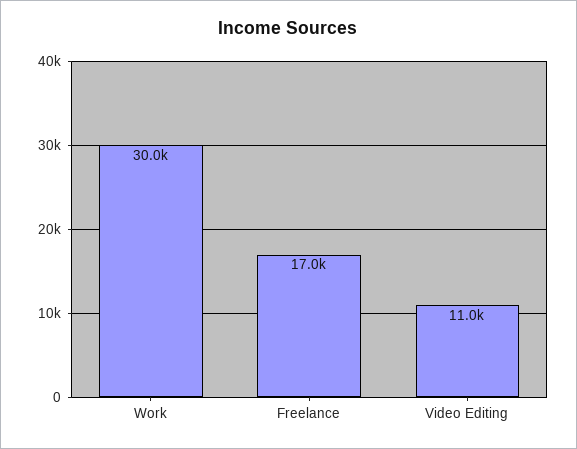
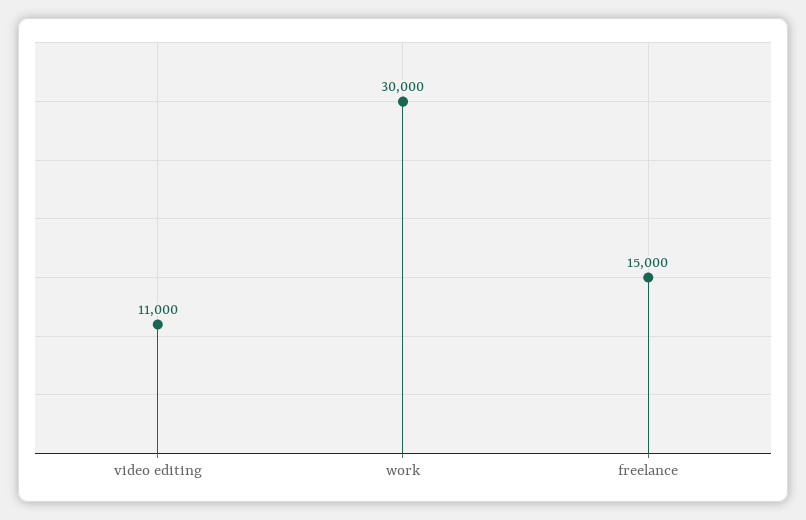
Freelance: 17000 -> 15000

